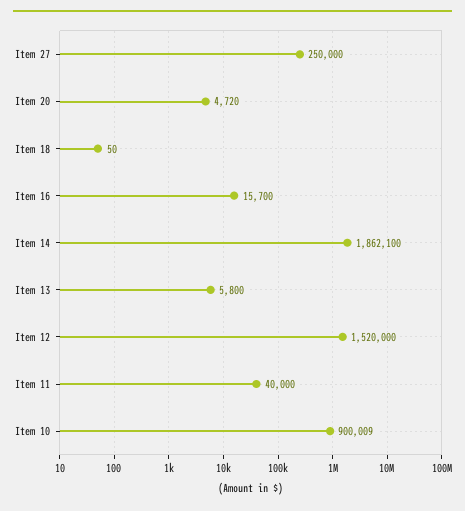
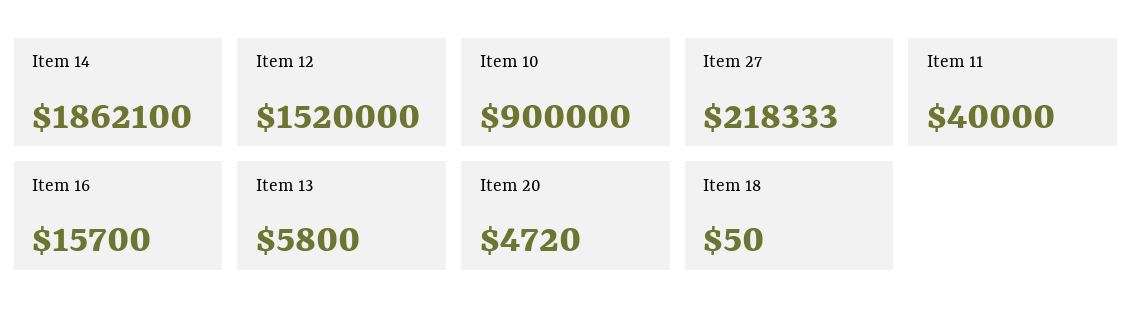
Item 27: 250000 -> 218333
Item 10: 900009 -> 900000

